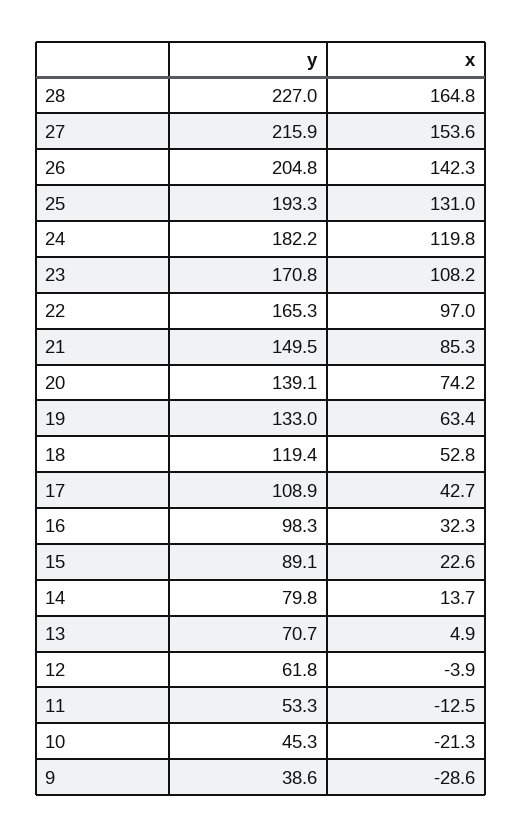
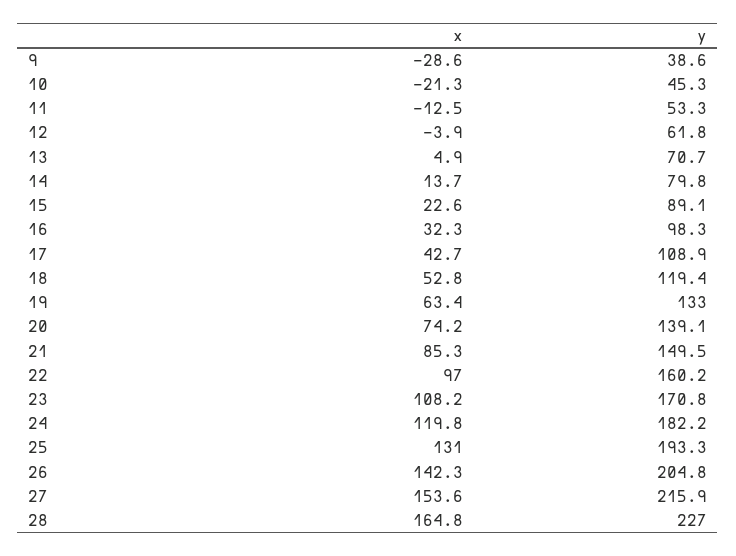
y, 22: 165.3 -> 160.2

